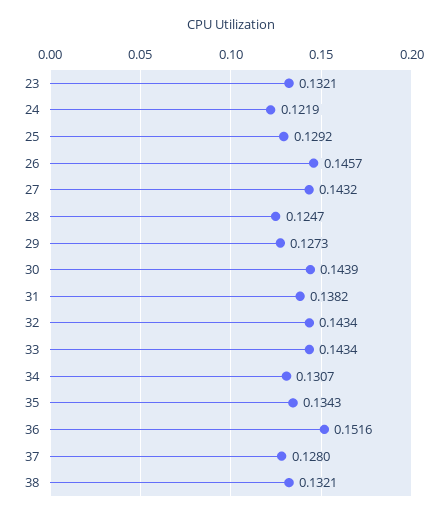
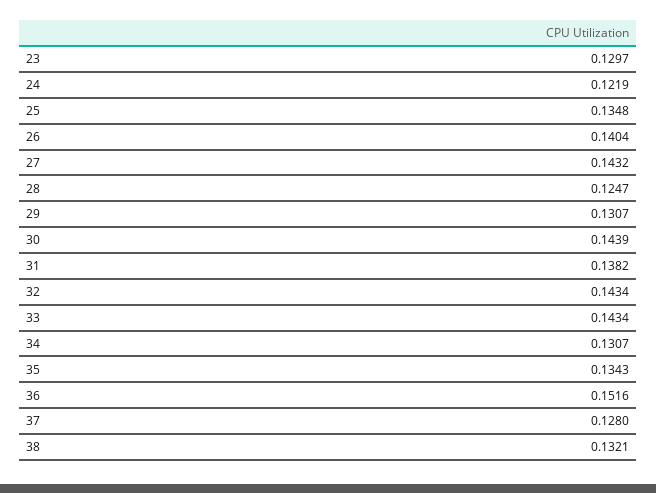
23: 0.1321 -> 0.1297
25: 0.1292 -> 0.1348
26: 0.1457 -> 0.1404
29: 0.1273 -> 0.1307

